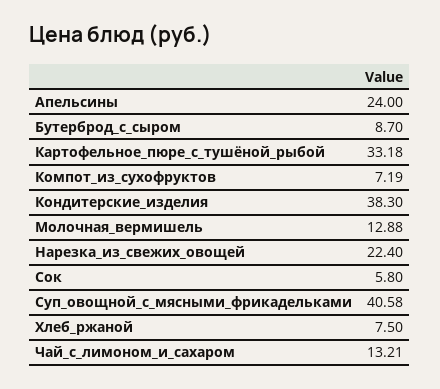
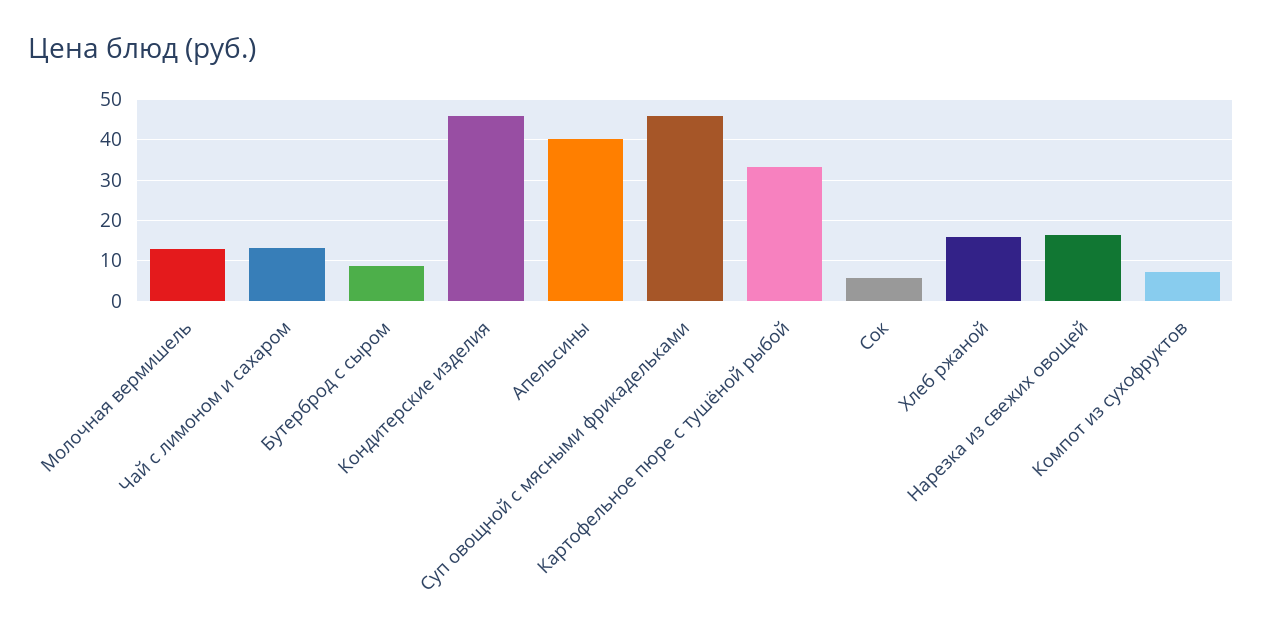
Апельсины: 24 -> 40
Кондитерские_изделия: 38.3 -> 46
Нарезка_из_свежих_овощей: 22.4 -> 16
Суп_овощной_с_мясными_фрикадельками: 40.58 -> 46
Хлеб_ржаной: 7.5 -> 16

